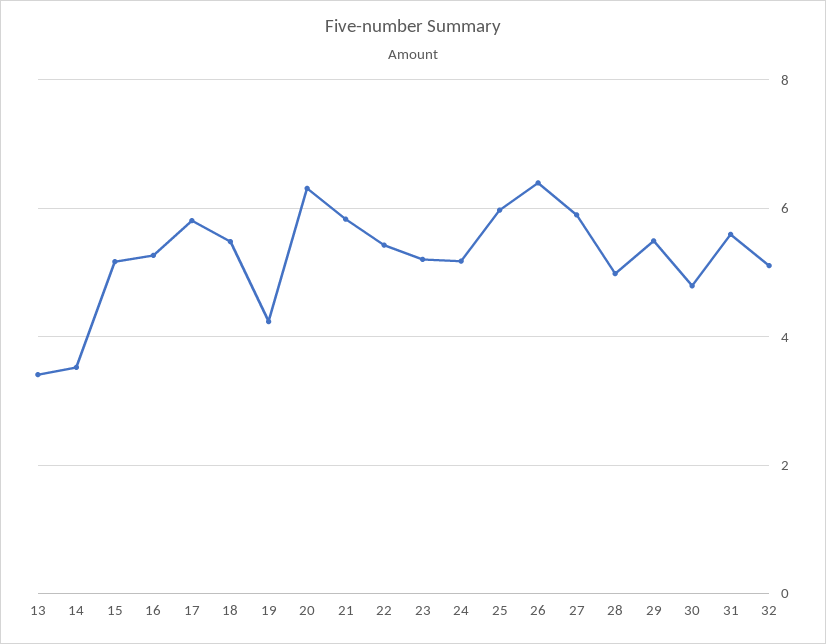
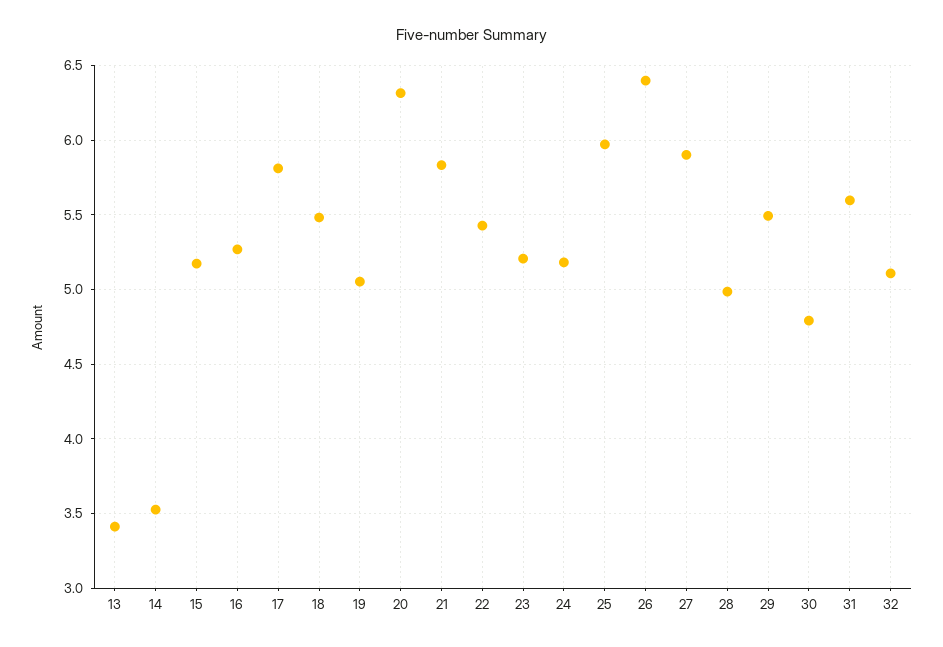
19: 4.2 -> 5.05

